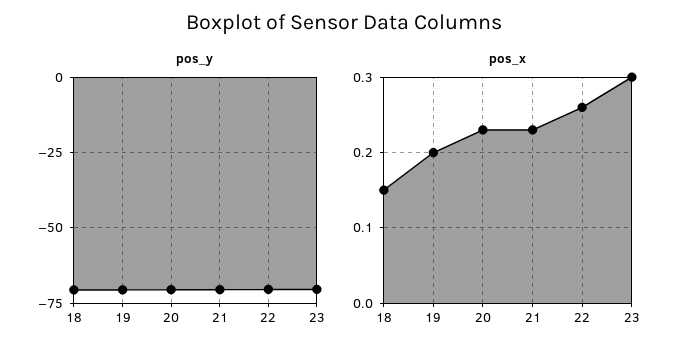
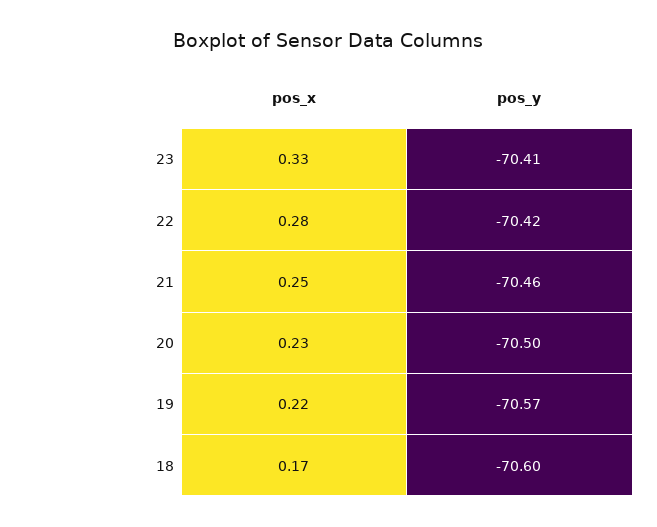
pos_x, 18: 0.15 -> 0.17
pos_x, 19: 0.2 -> 0.22
pos_x, 21: 0.23 -> 0.25
pos_x, 22: 0.26 -> 0.28
pos_x, 23: 0.3 -> 0.33

